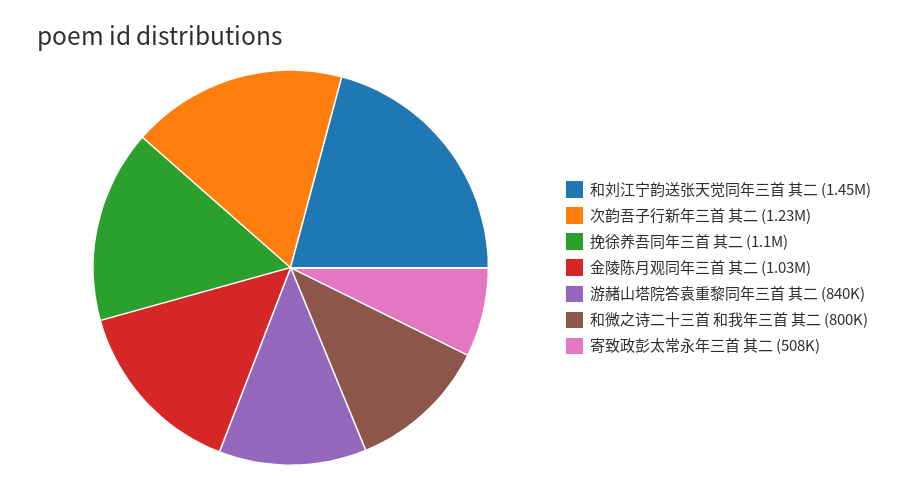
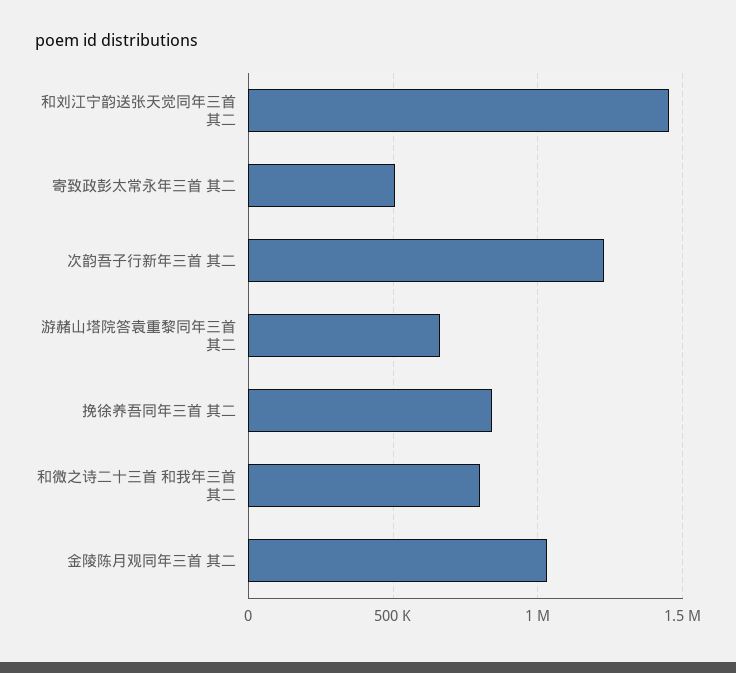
挽徐养吾同年三首 其二: 1100000 -> 850000
游赭山塔院答袁重黎同年三首 其二: 840000 -> 650000

